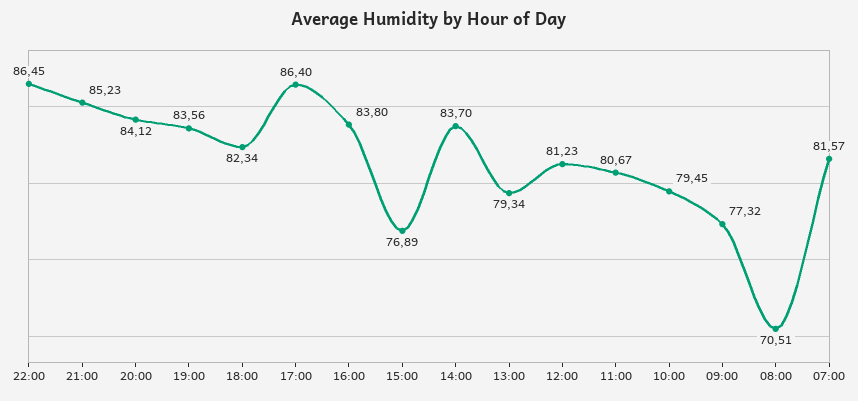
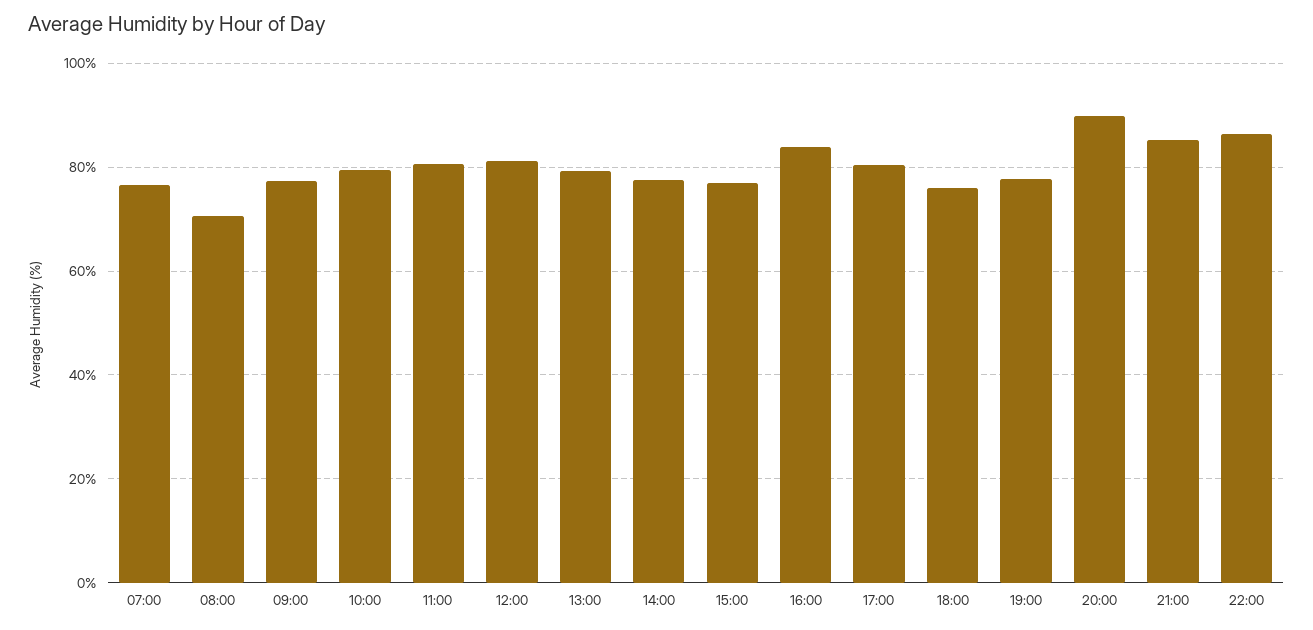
20:00: 84.12 -> 90
19:00: 83.56 -> 78
18:00: 82.34 -> 76
17:00: 86.4 -> 80
14:00: 83.7 -> 78
07:00: 81.57 -> 76

